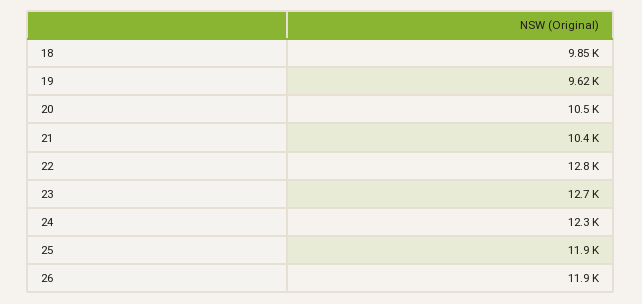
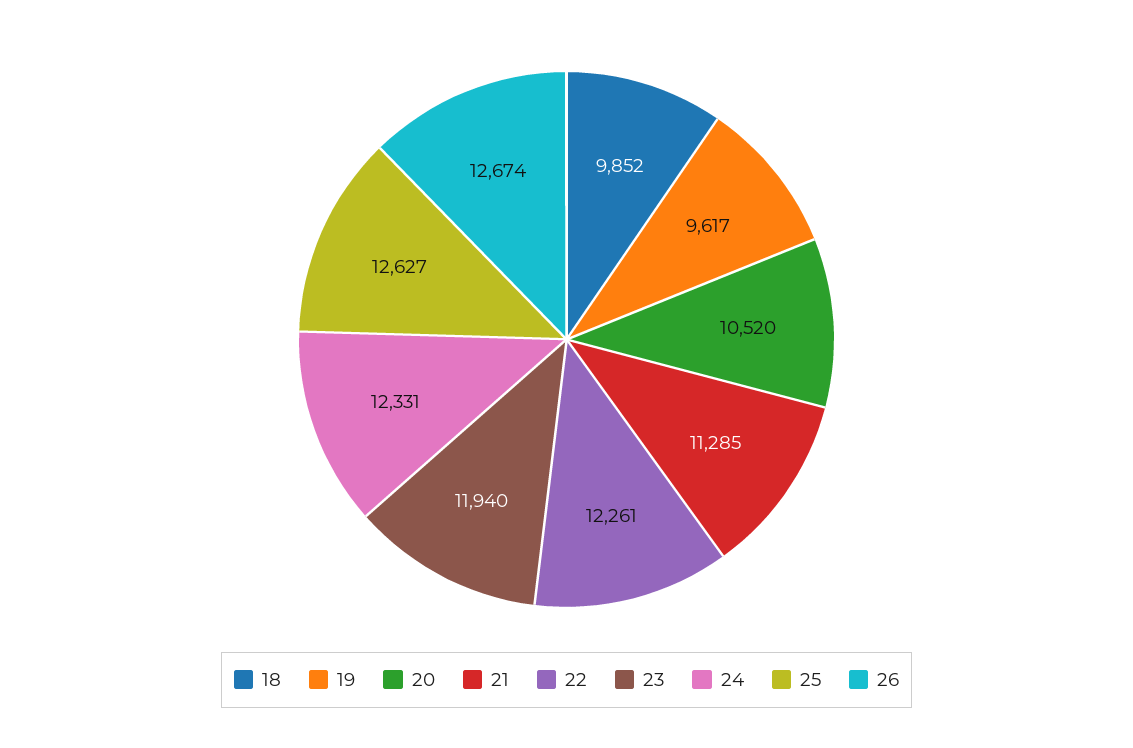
21: 10400 -> 11285
22: 12800 -> 12261
23: 12700 -> 11940
25: 11900 -> 12627
26: 11900 -> 12674

